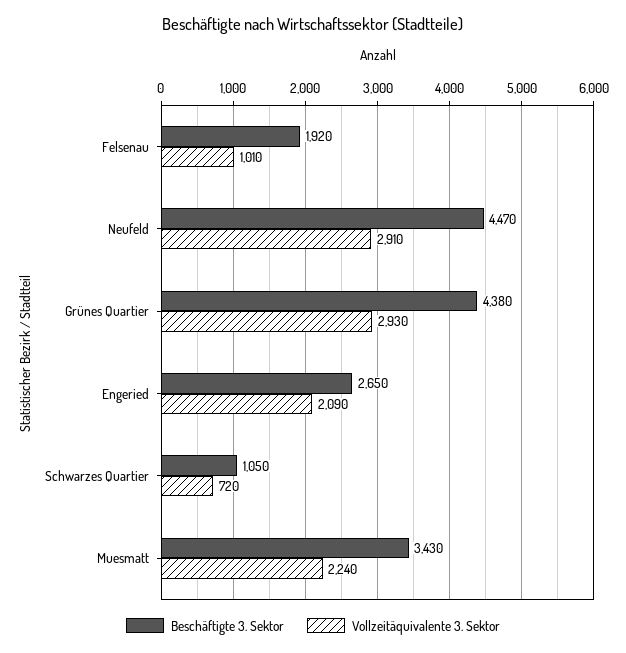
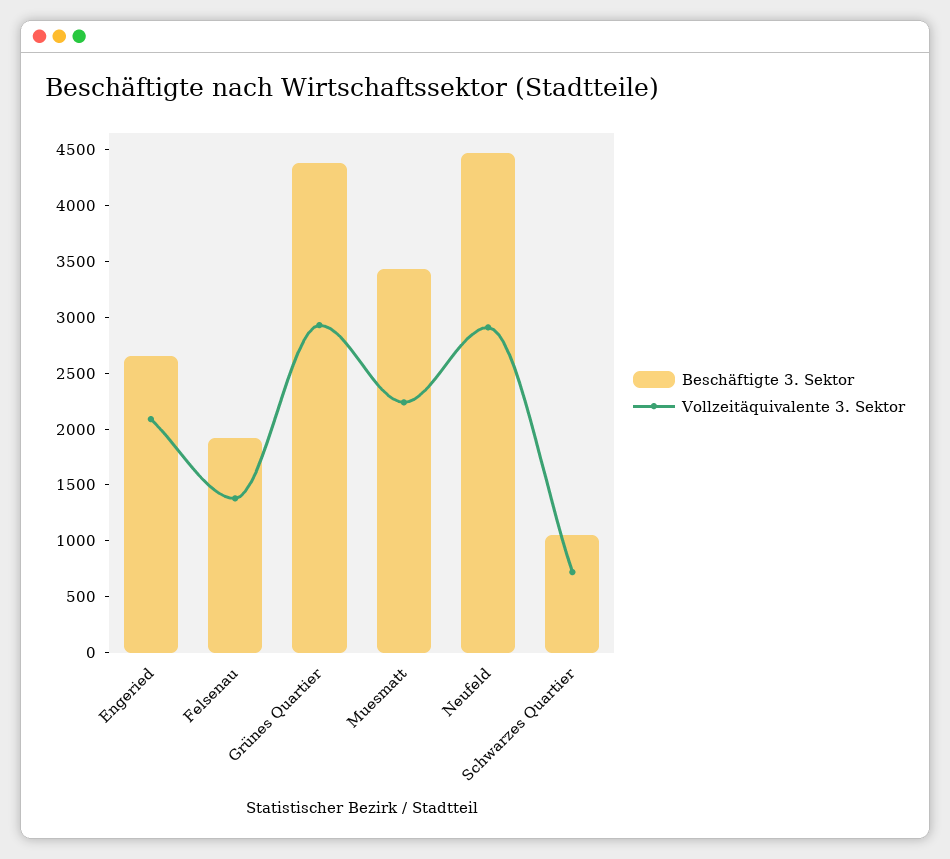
Vollzeitäquivalente 3. Sektor, Felsenau: 1010 -> 1400

